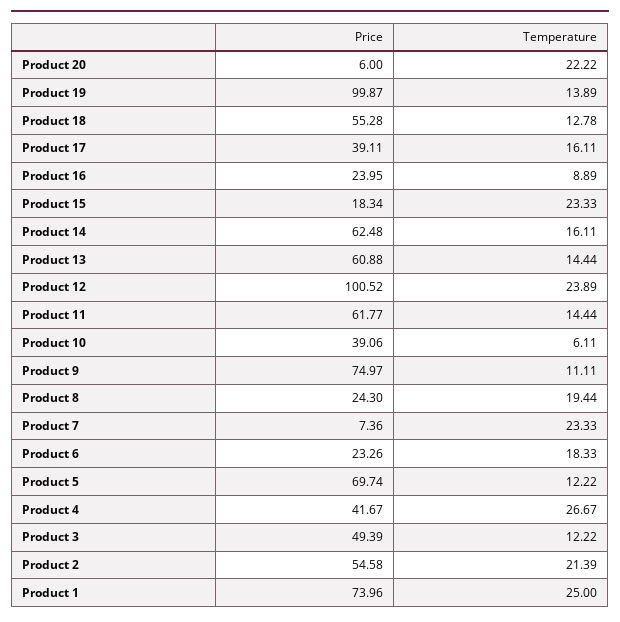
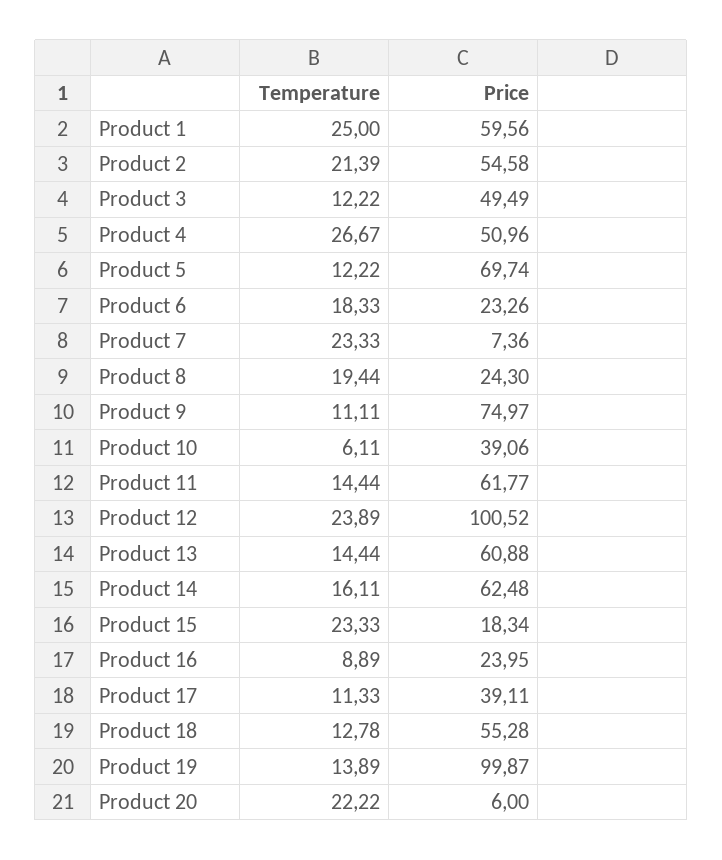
Temperature, Product 17: 16.11 -> 11.33
Price, Product 4: 41.67 -> 50.96
Price, Product 3: 49.39 -> 49.49
Price, Product 1: 73.96 -> 59.56

